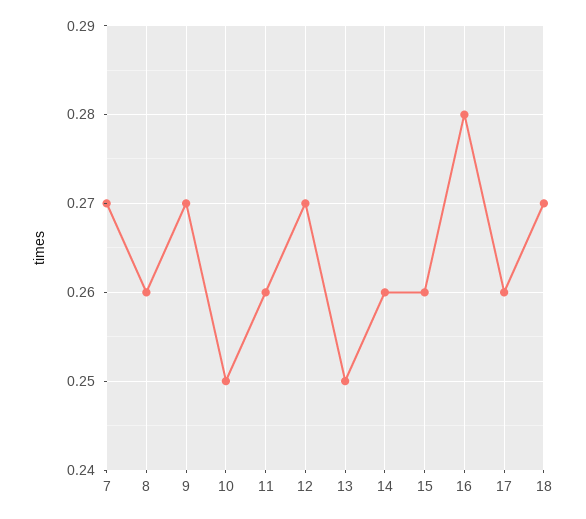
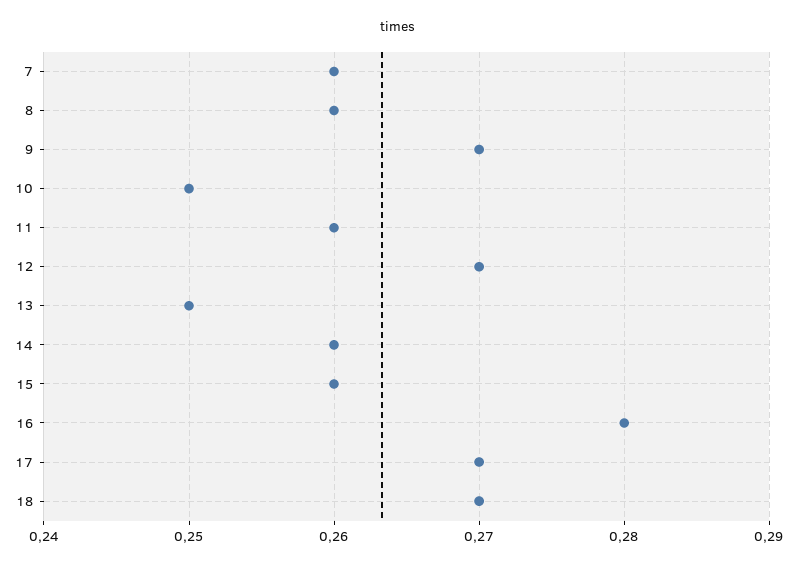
7: 0.27 -> 0.26
17: 0.26 -> 0.27

